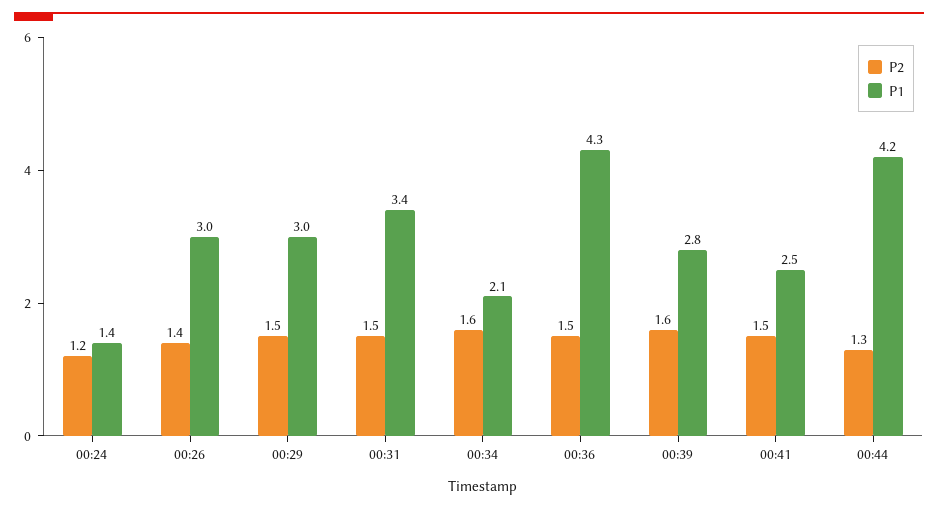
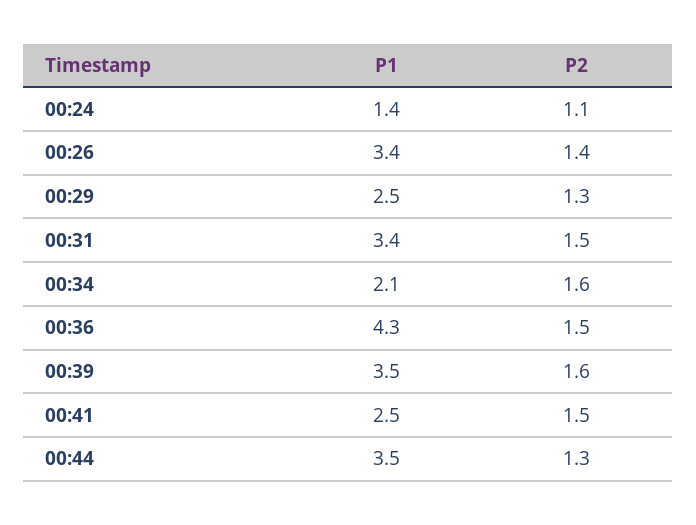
P2, 00:24: 1.2 -> 1.1
P1, 00:26: 3 -> 3.4
P2, 00:29: 1.5 -> 1.3
P1, 00:29: 3 -> 2.5
P1, 00:39: 2.8 -> 3.5
P1, 00:44: 4.2 -> 3.5

